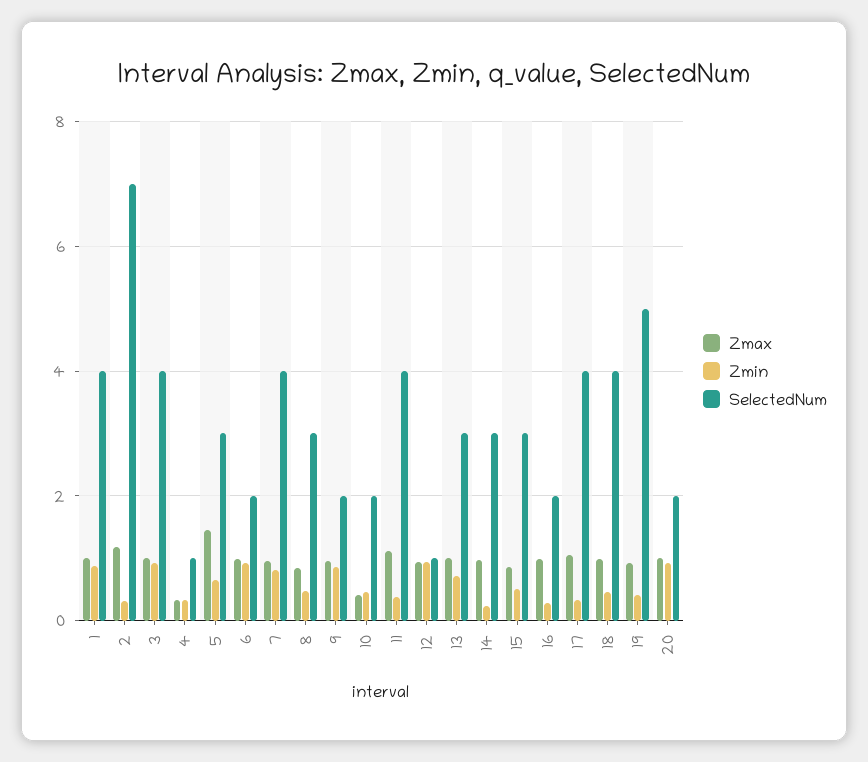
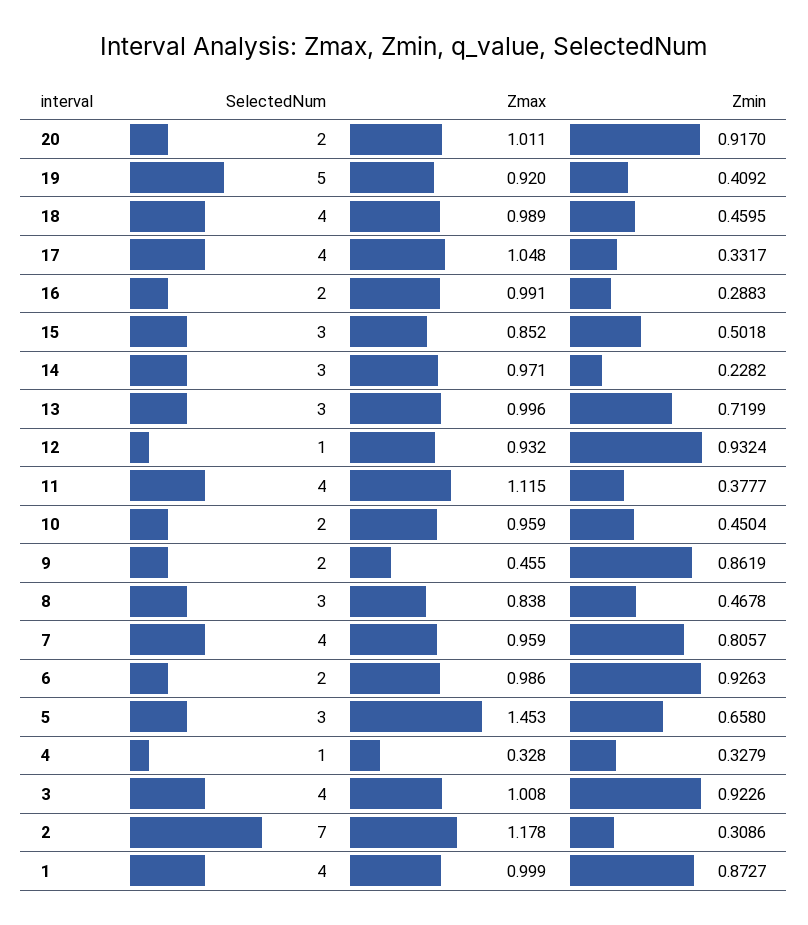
Zmax, 9: 1 -> 0.455
Zmax, 10: 0.4 -> 0.959

